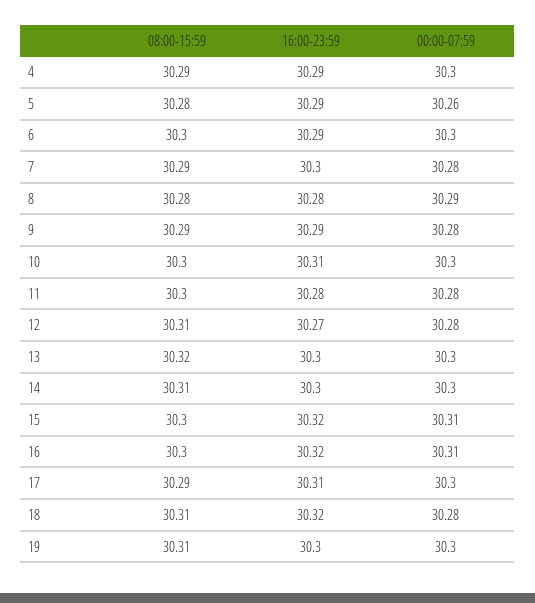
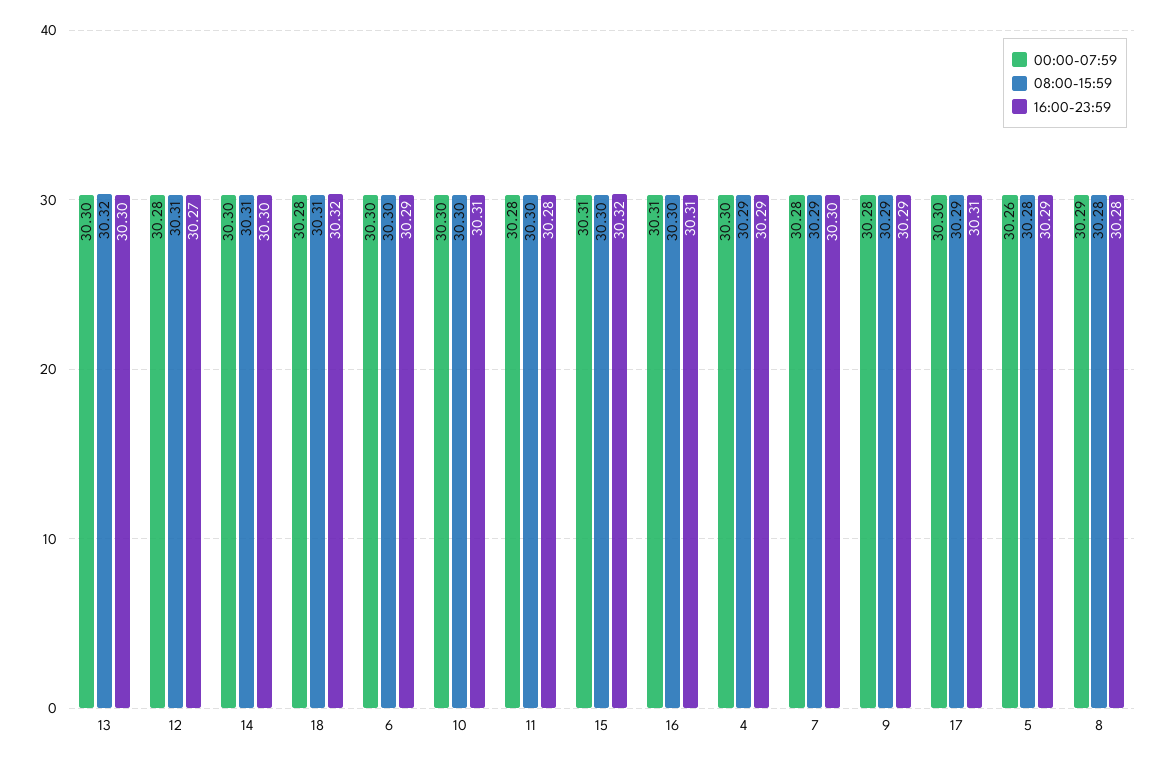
16:00-23:59, 16: 30.32 -> 30.31
08:00-15:59, 19: 30.31 -> none
16:00-23:59, 19: 30.3 -> none
00:00-07:59, 19: 30.3 -> none

